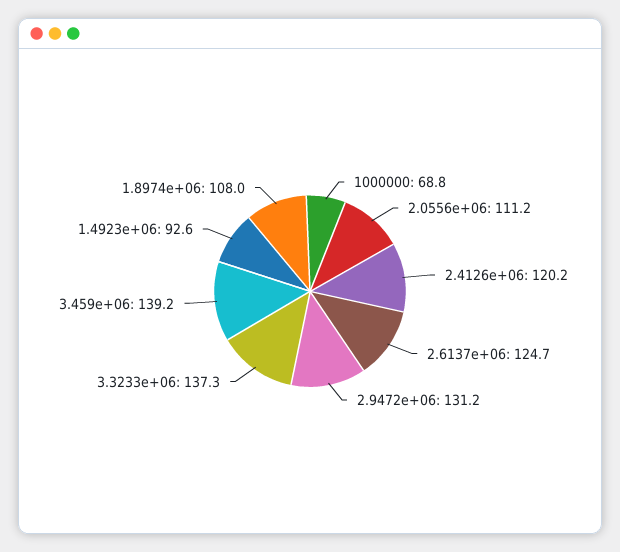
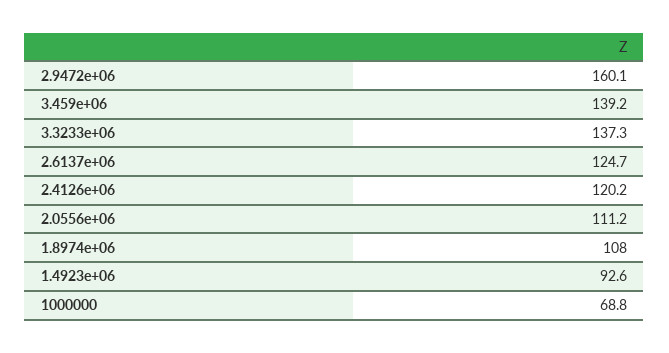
2.9472e+06: 131.2 -> 160.1

